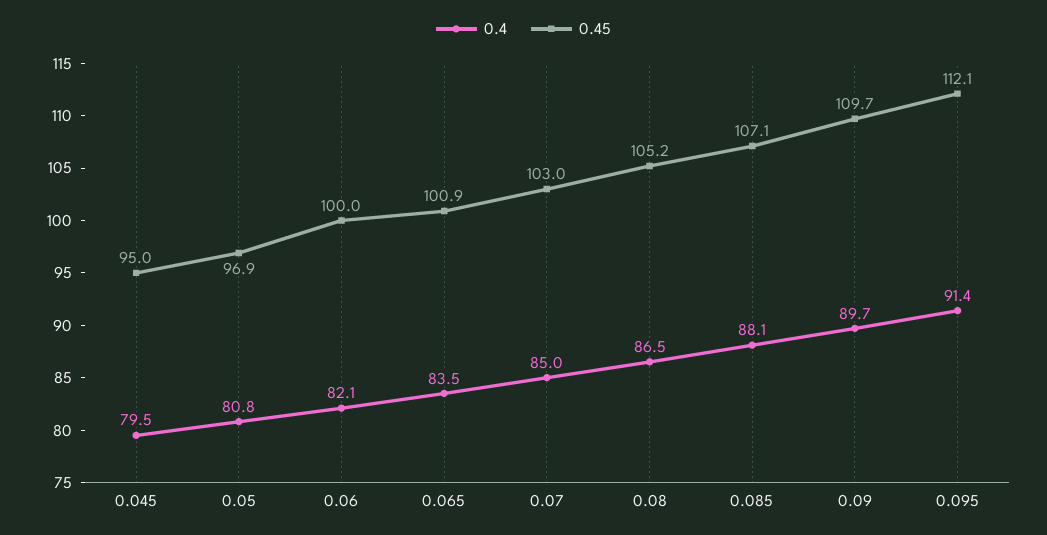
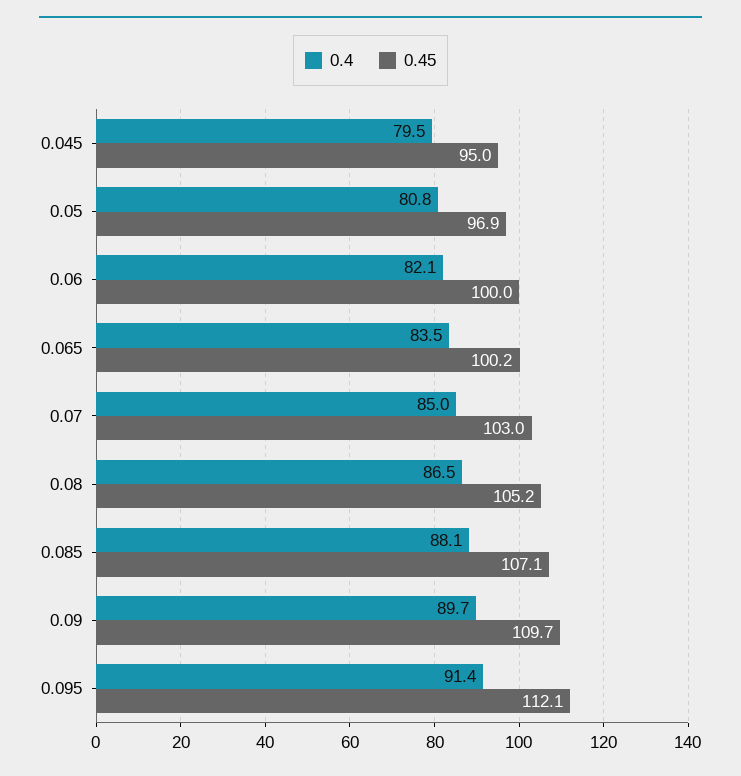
0.45, 0.065: 100.9 -> 100.2

